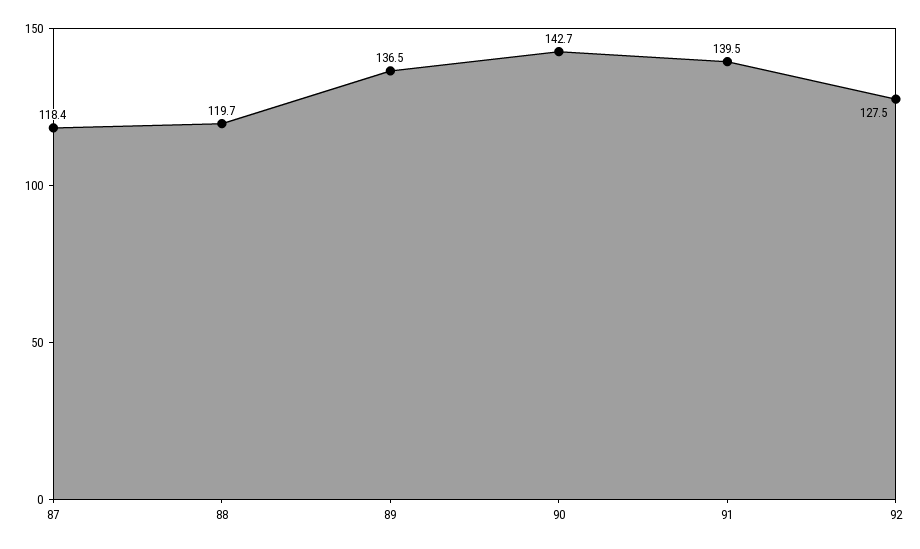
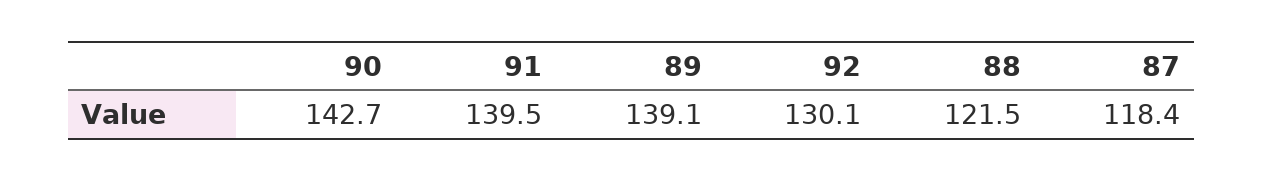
88: 119.7 -> 121.5
89: 136.5 -> 139.1
92: 127.5 -> 130.1

